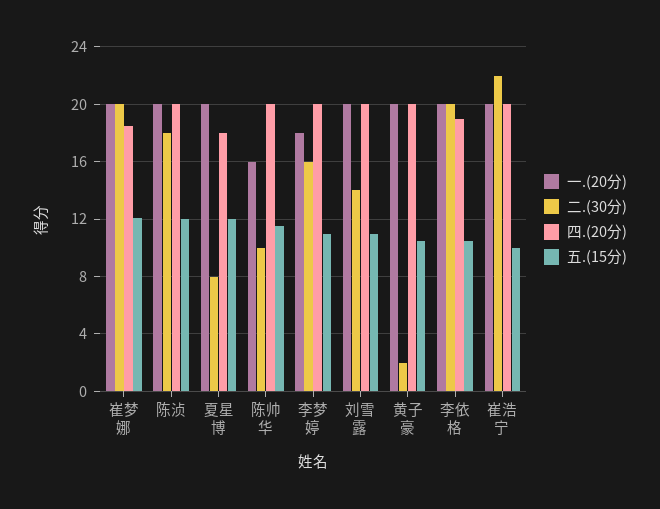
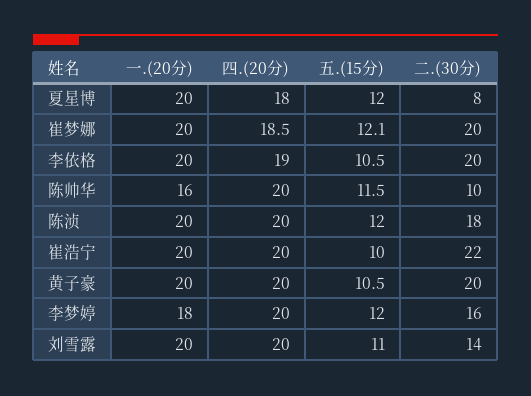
五.(15分), 李梦婷: 11 -> 12
二.(30分), 黄子豪: 2 -> 20

